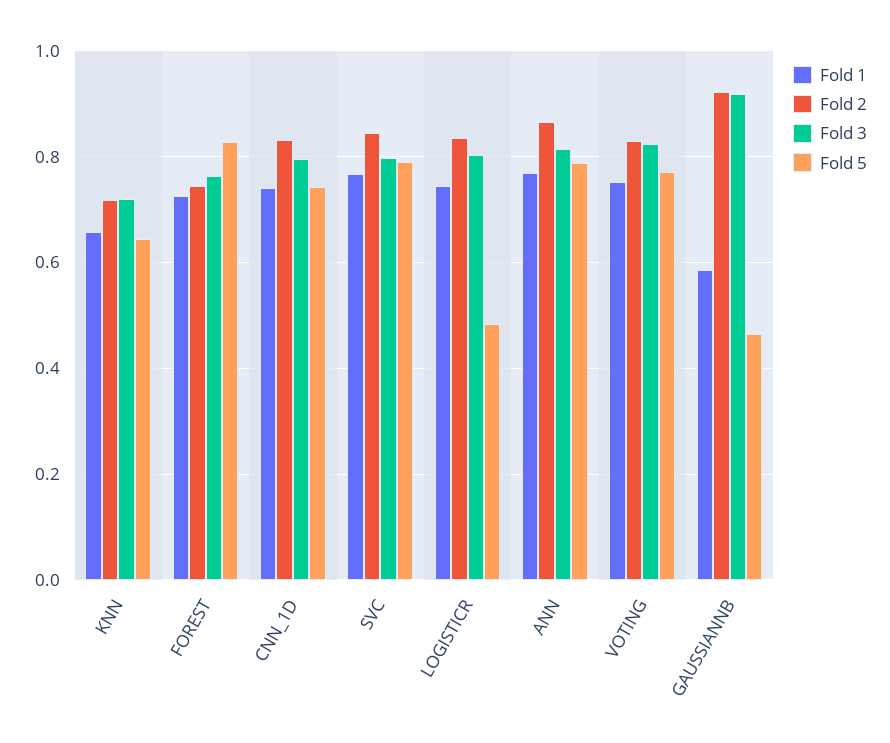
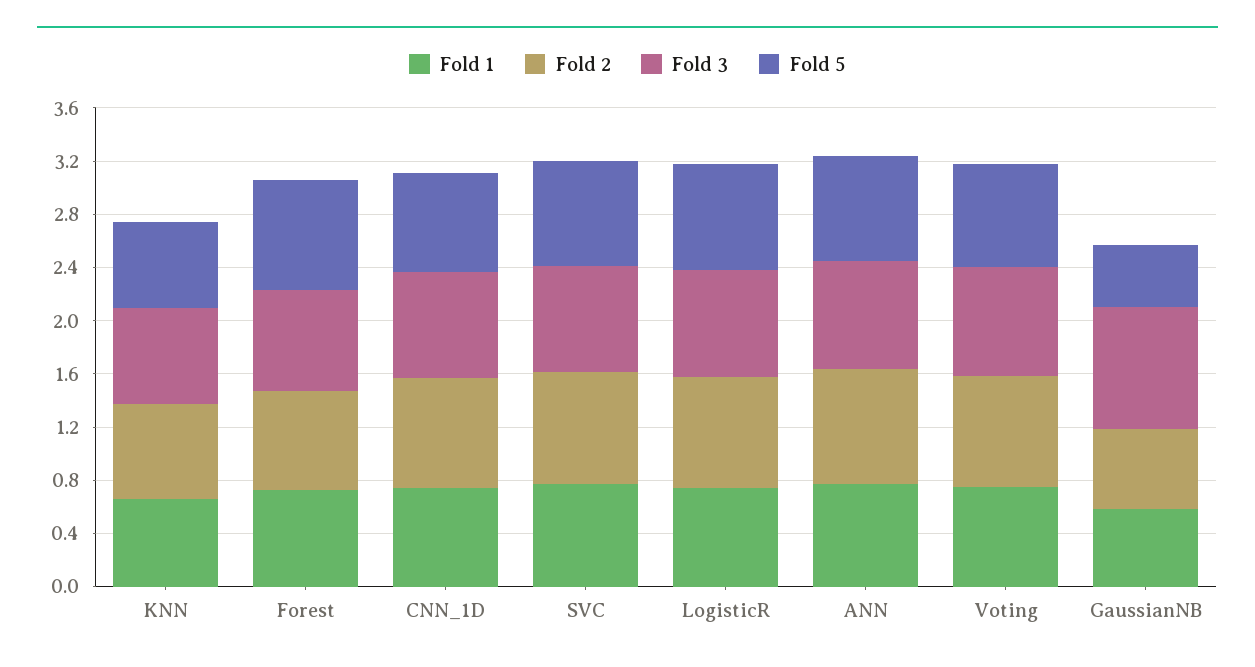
Fold 5, LOGISTICR: 0.48 -> 0.8
Fold 2, GAUSSIANNB: 0.92 -> 0.6

